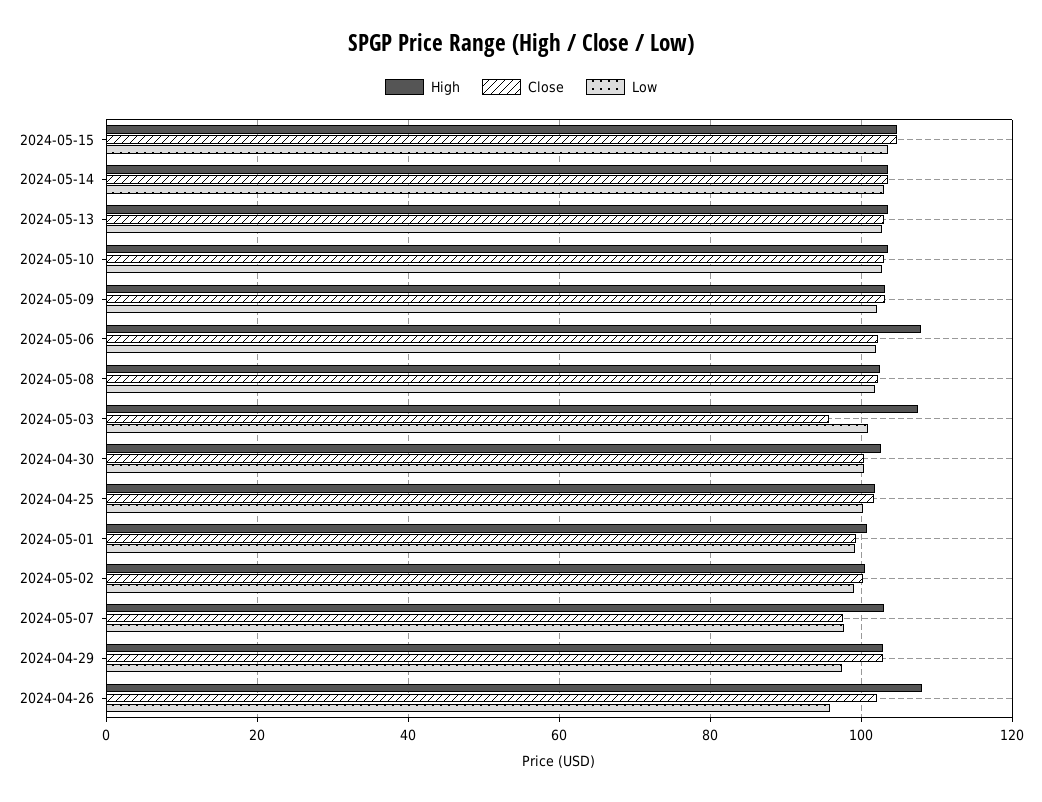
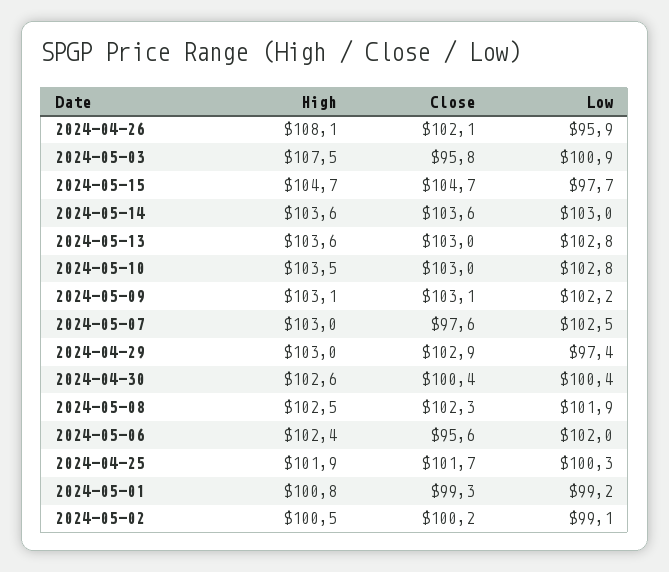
Low, 2024-05-15: 104 -> 97.7
High, 2024-05-06: 108 -> 102.4
Close, 2024-05-06: 102 -> 95.6
Low, 2024-05-07: 98 -> 102.5

